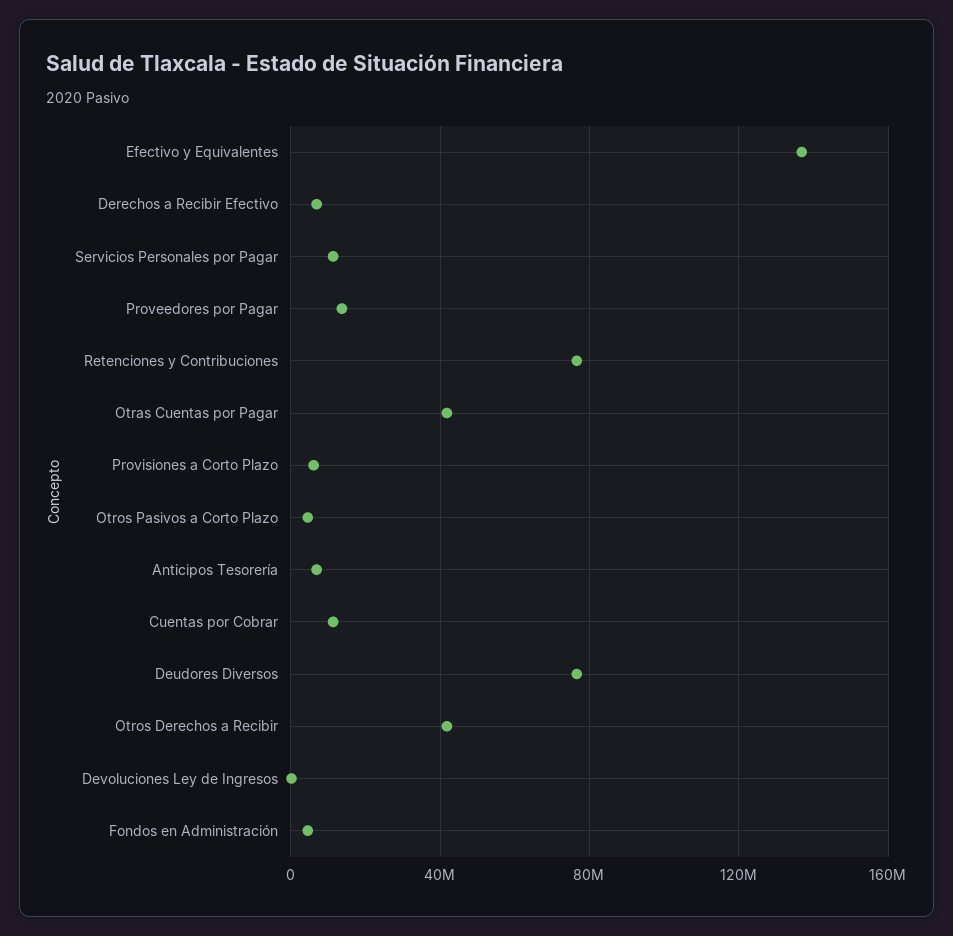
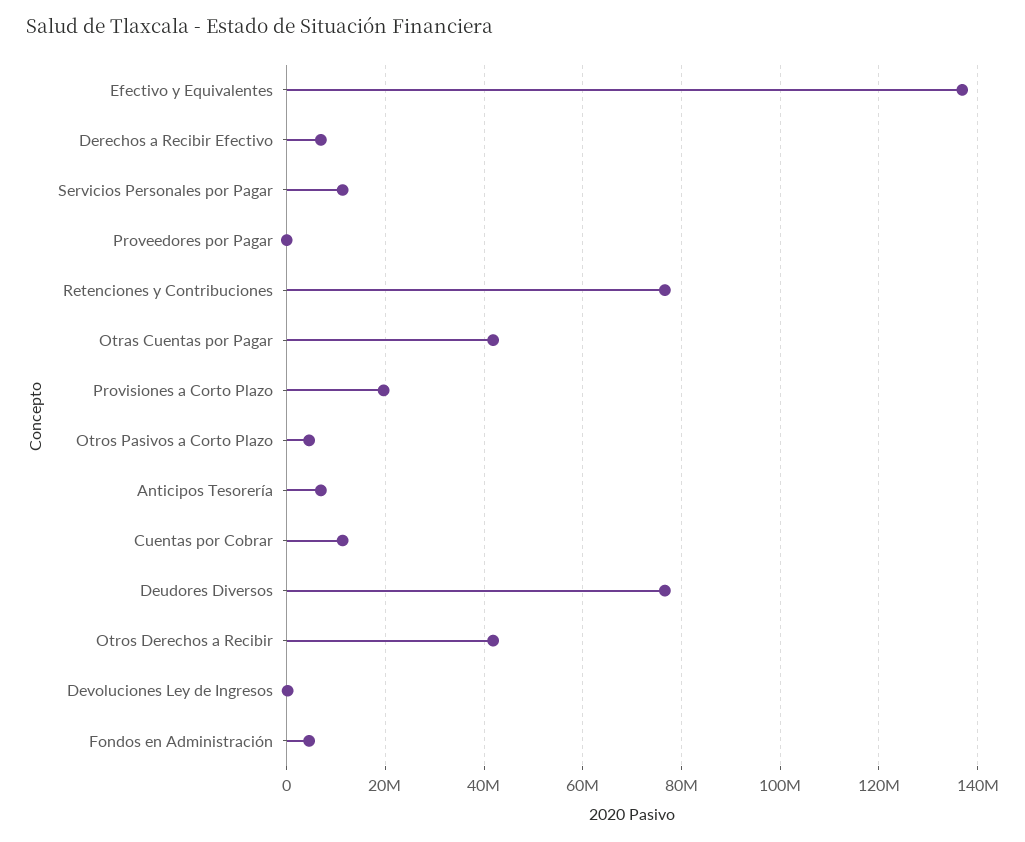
Proveedores por Pagar: 15000000 -> 0
Provisiones a Corto Plazo: 5000000 -> 20000000

